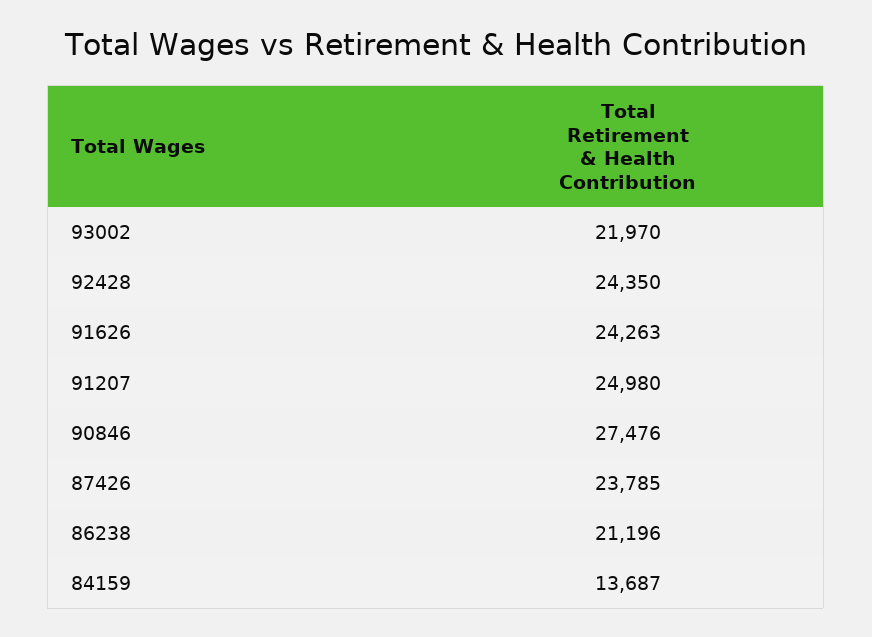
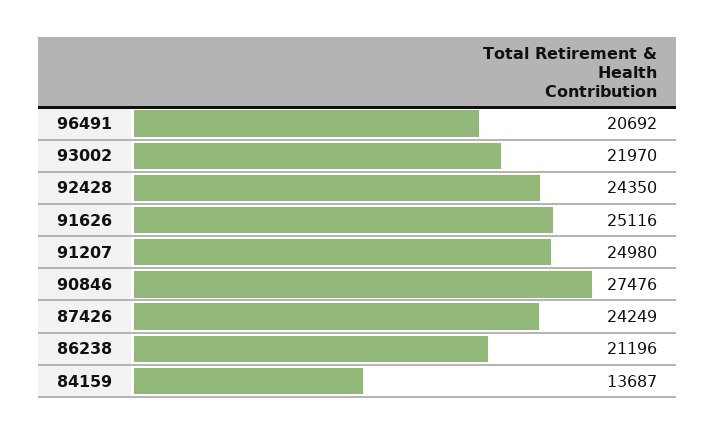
91626: 24263 -> 25116
87426: 23785 -> 24249
96491: none -> 20692

